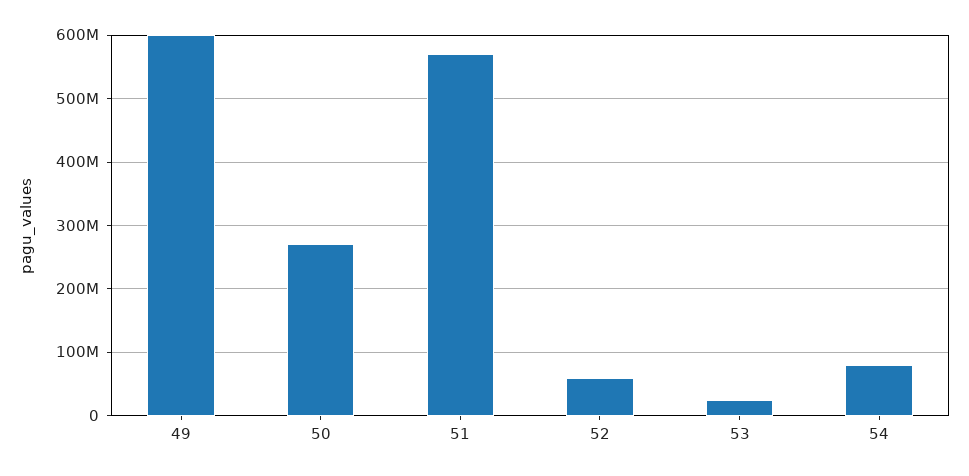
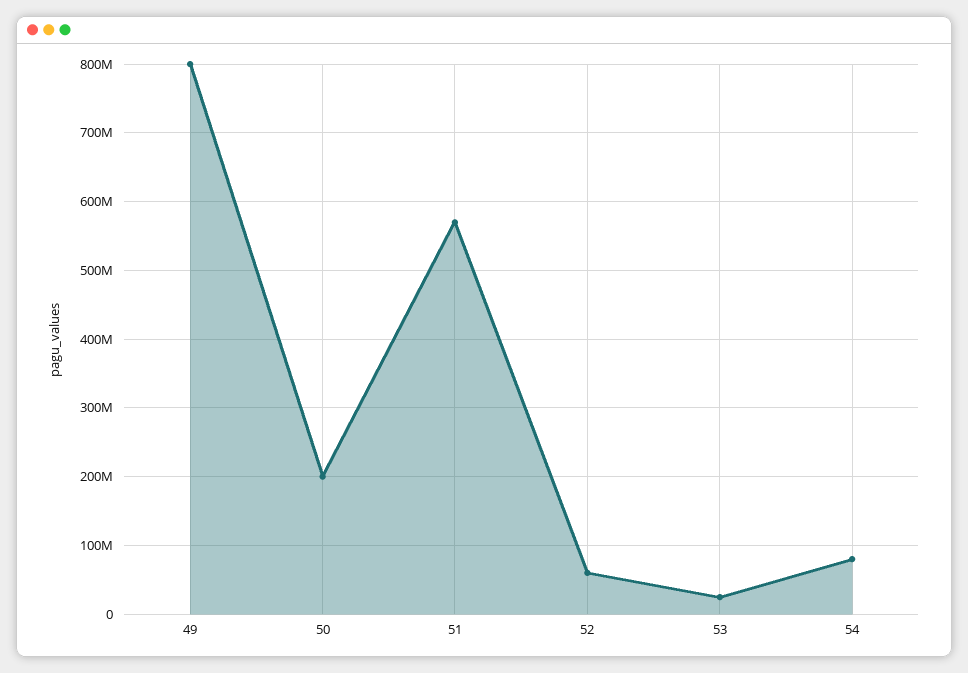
49: 600000000 -> 800000000
50: 270000000 -> 200000000

